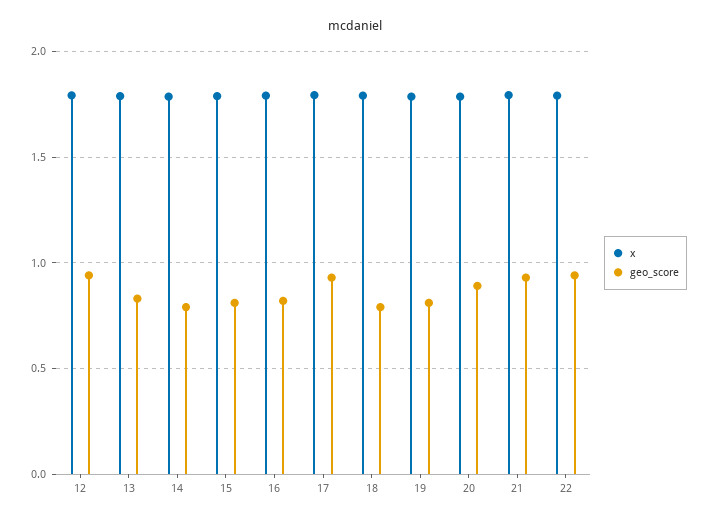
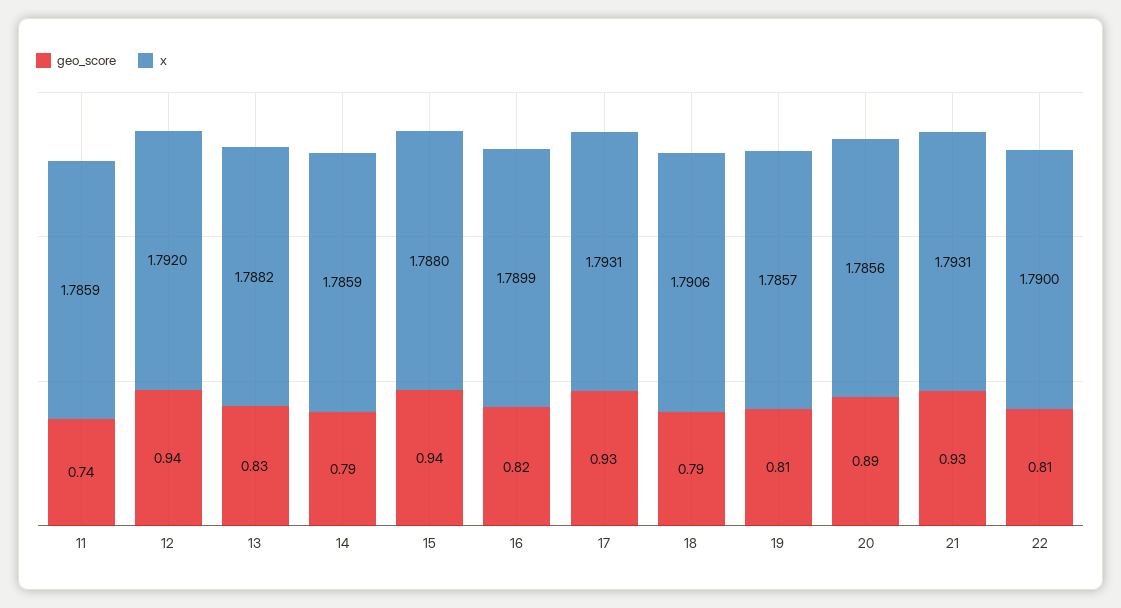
geo_score, 15: 0.8 -> 0.94
geo_score, 22: 0.95 -> 0.81
geo_score, 11: none -> 0.74
x, 11: none -> 1.7859

